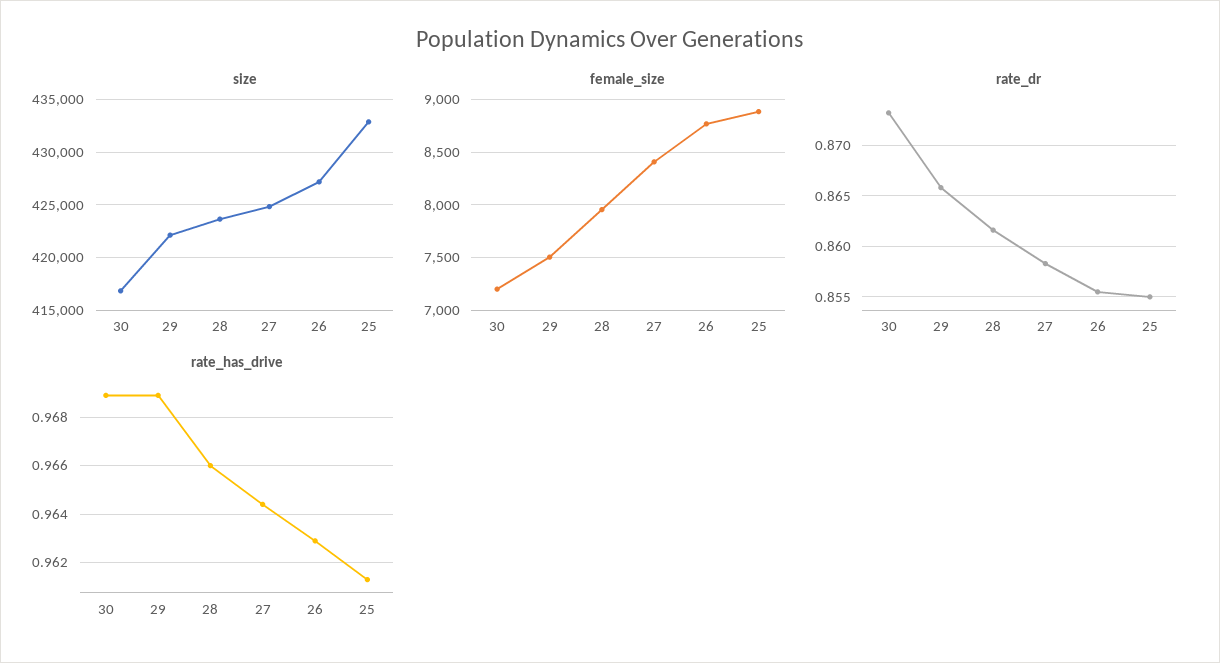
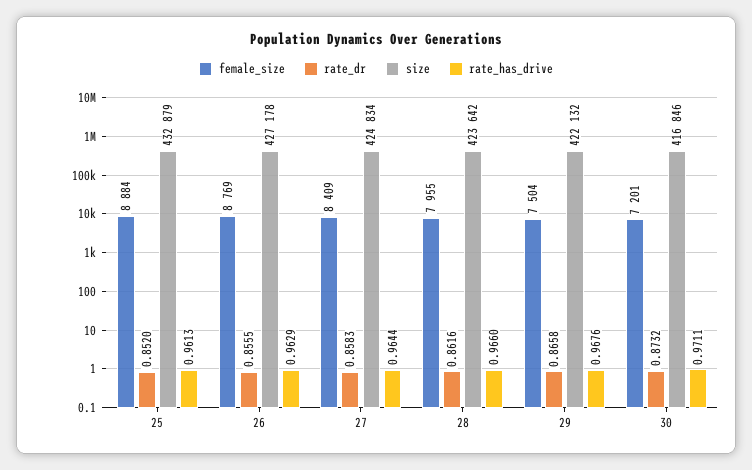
rate_dr, 25: 0.855 -> 0.852
rate_has_drive, 30: 0.969 -> 0.9711
rate_has_drive, 29: 0.969 -> 0.9676

